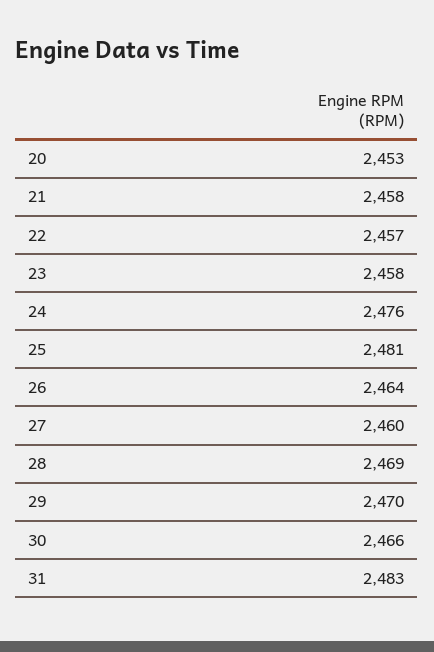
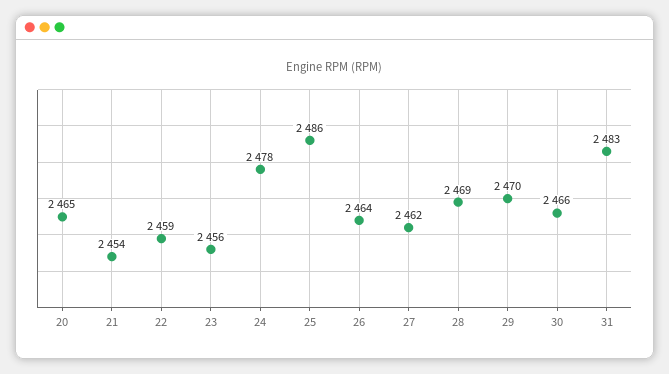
20: 2453 -> 2465
21: 2458 -> 2454
22: 2457 -> 2459
23: 2458 -> 2456
24: 2476 -> 2478
25: 2481 -> 2486
27: 2460 -> 2462

